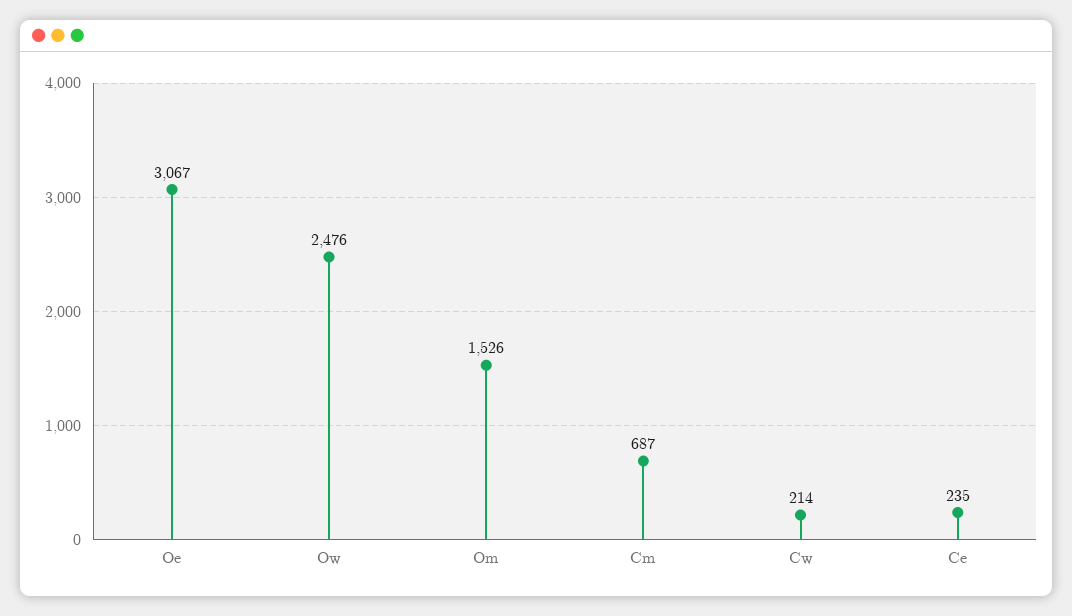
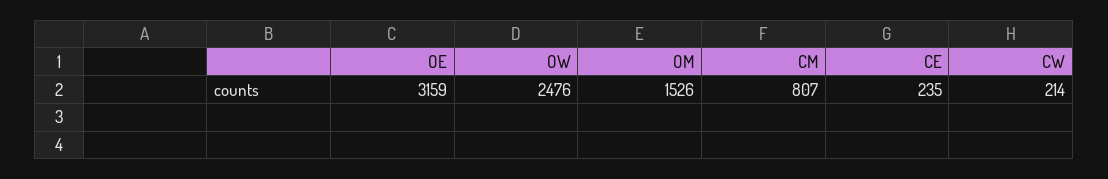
Oe: 3067 -> 3159
Cm: 687 -> 807

